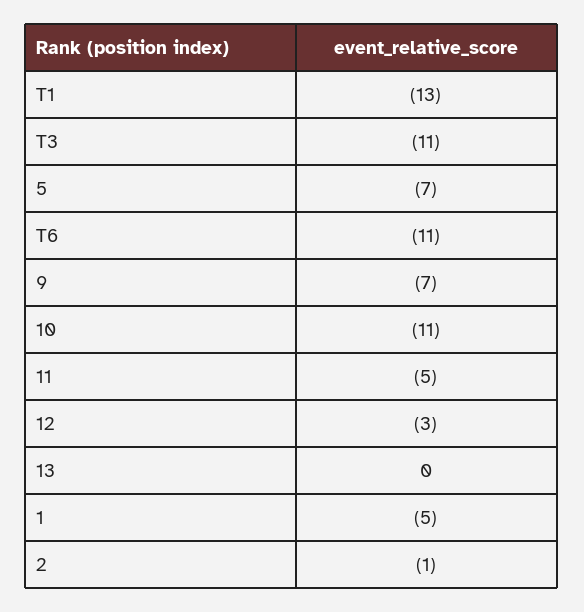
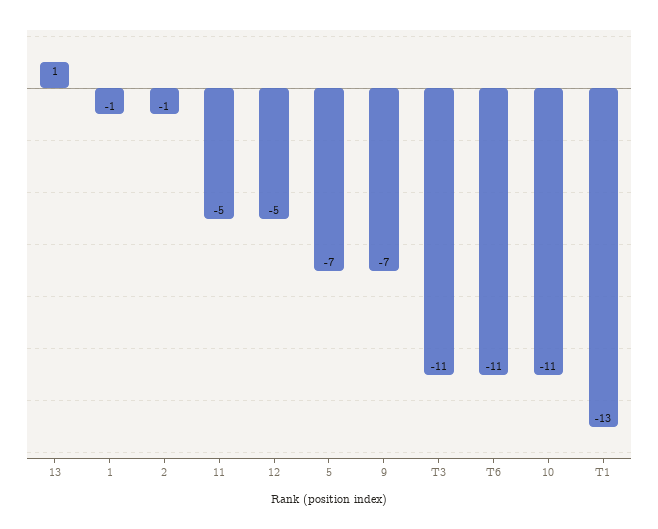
12: -3 -> -5
13: 0 -> 1
1: -5 -> -1

